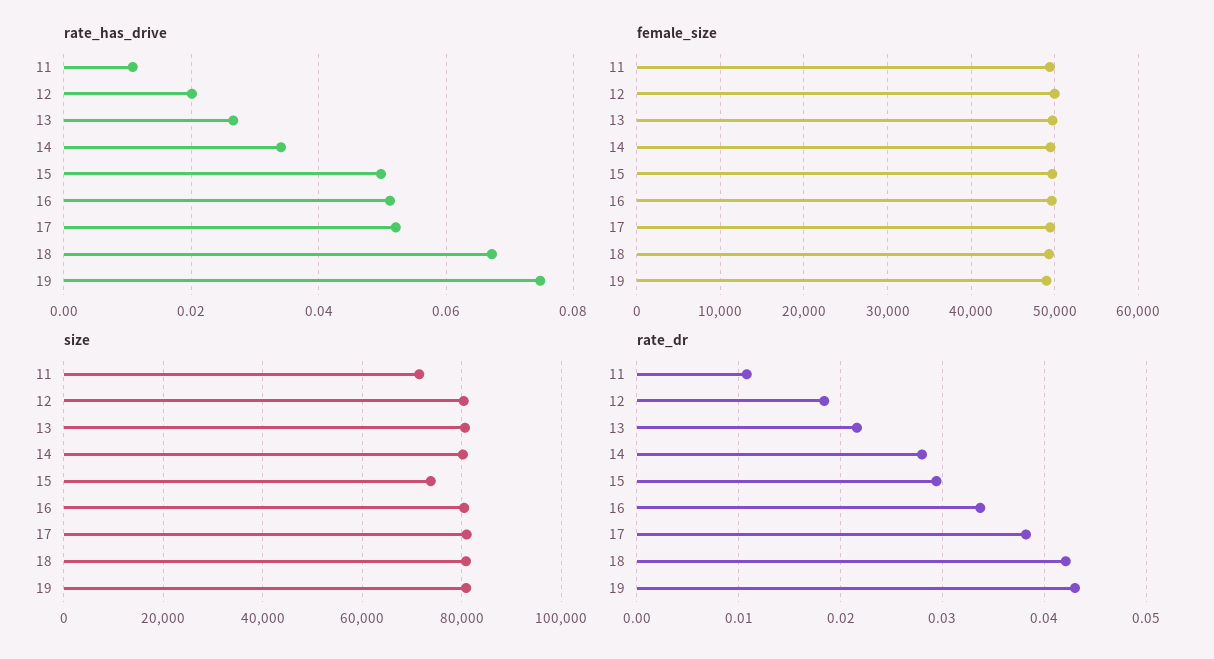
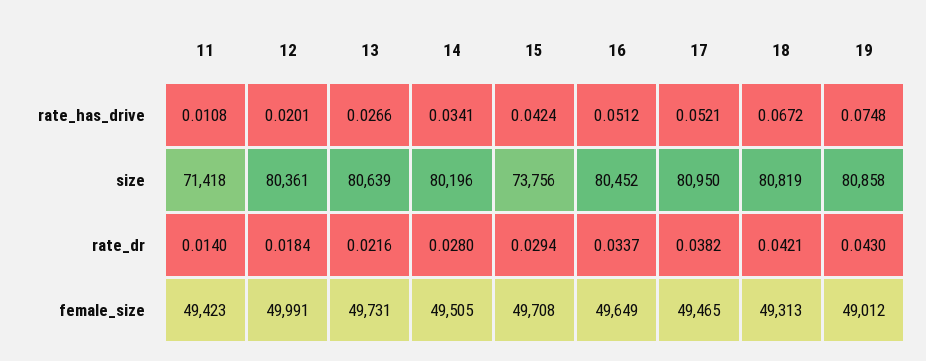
rate_has_drive, 15: 0.05 -> 0.0424
rate_dr, 11: 0.011 -> 0.014

